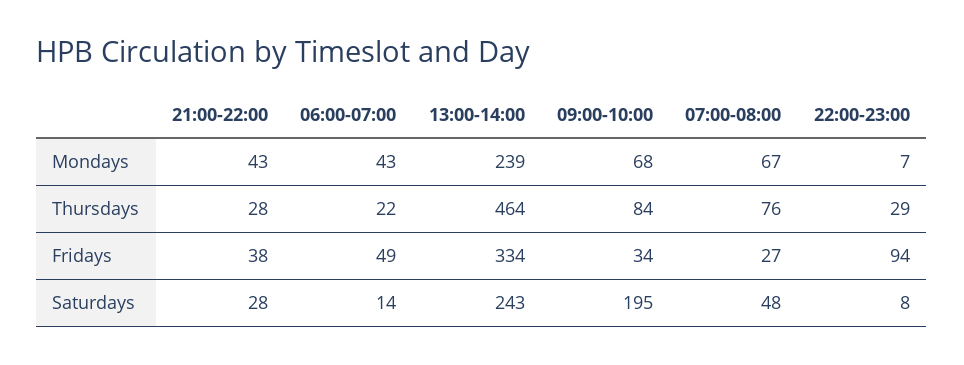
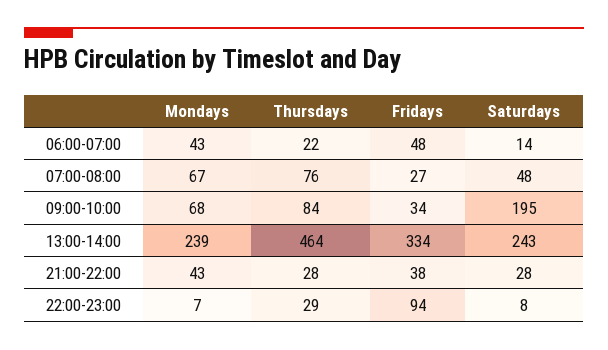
06:00-07:00, Fridays: 49 -> 48

